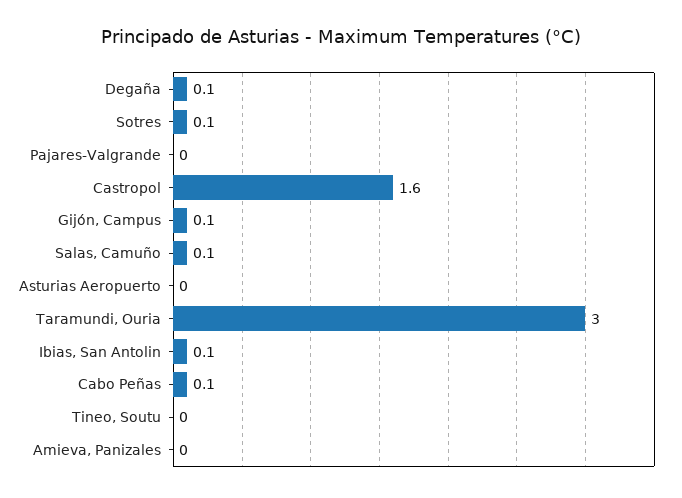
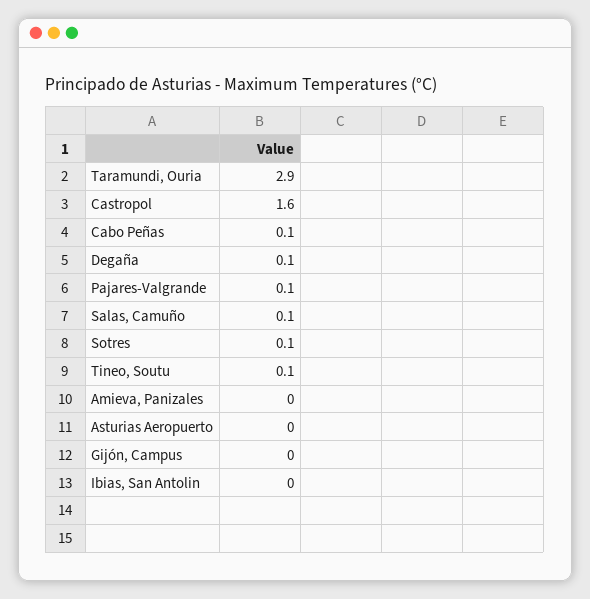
Pajares-Valgrande: 0 -> 0.1
Gijón, Campus: 0.1 -> 0
Taramundi, Ouria: 3 -> 2.9
Ibias, San Antolin: 0.1 -> 0
Tineo, Soutu: 0 -> 0.1

